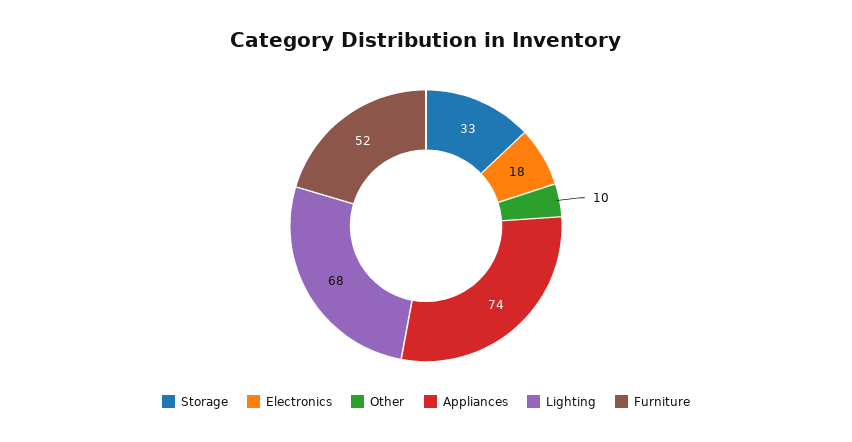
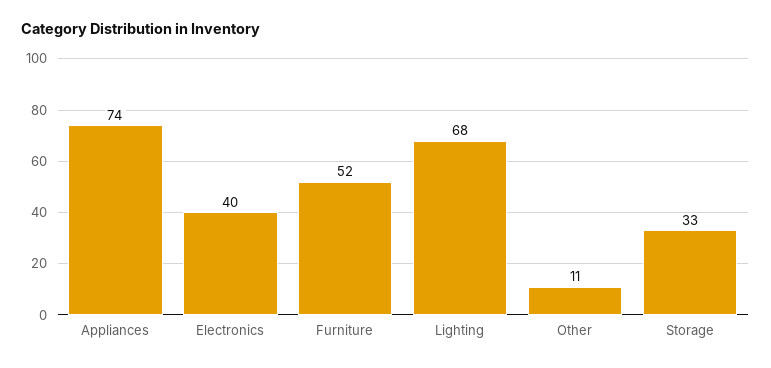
Electronics: 18 -> 40
Other: 10 -> 11

